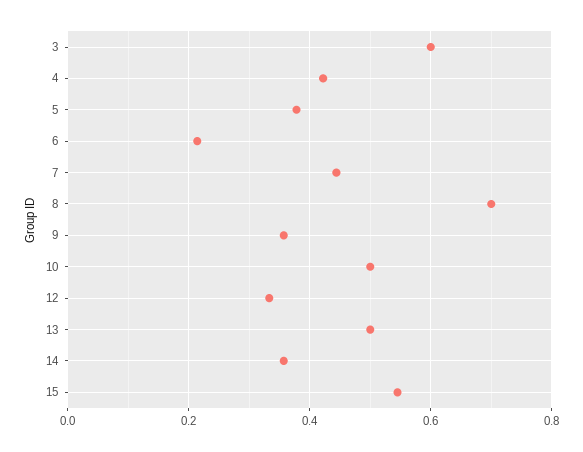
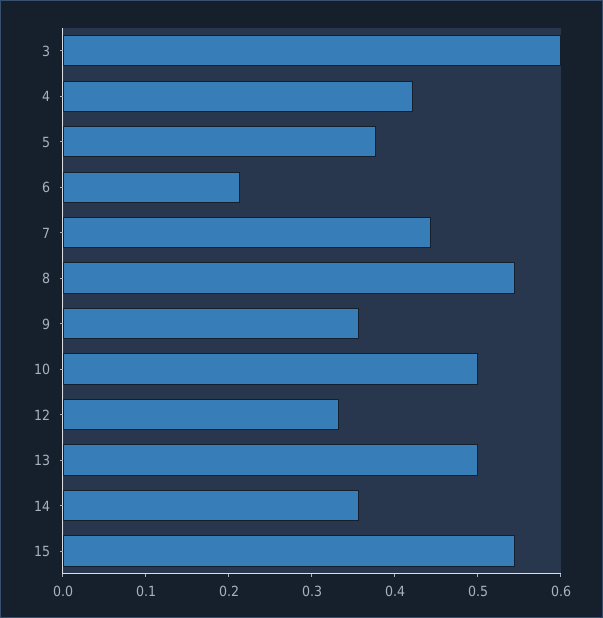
8: 0.7 -> 0.54

